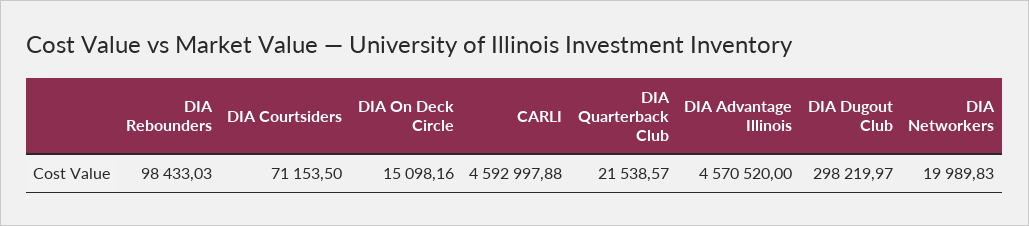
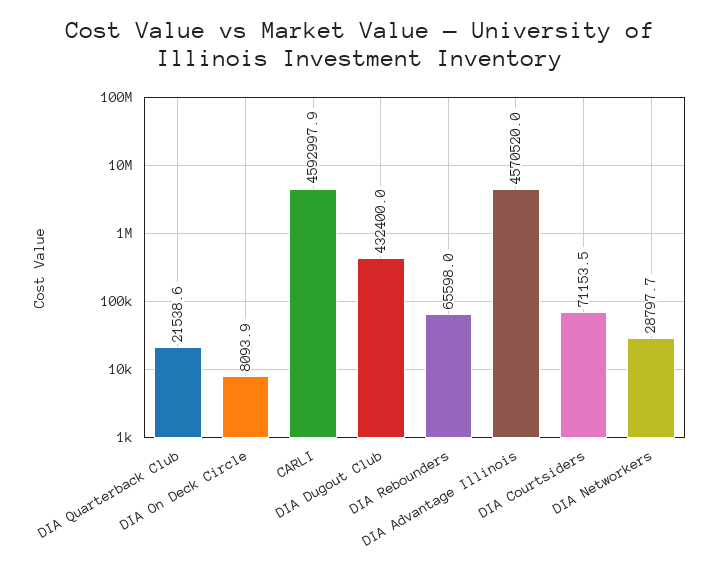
DIA Rebounders: 98433.03 -> 65598
DIA On Deck Circle: 15098.16 -> 8093.9
DIA Dugout Club: 298219.97 -> 432400
DIA Networkers: 19989.83 -> 28797.7

